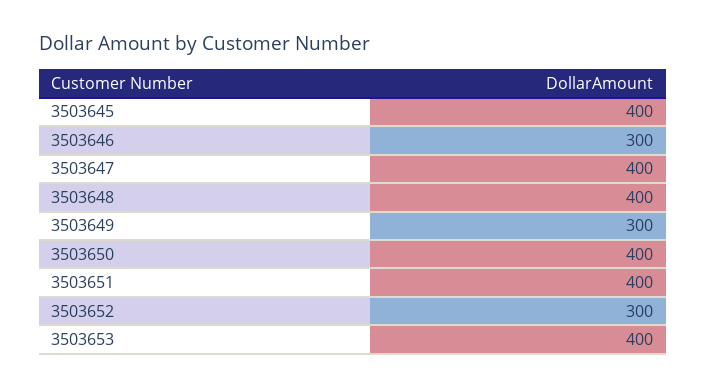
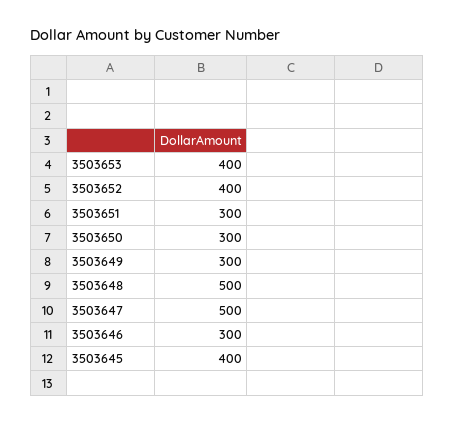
3503647: 400 -> 500
3503648: 400 -> 500
3503650: 400 -> 300
3503651: 400 -> 300
3503652: 300 -> 400

